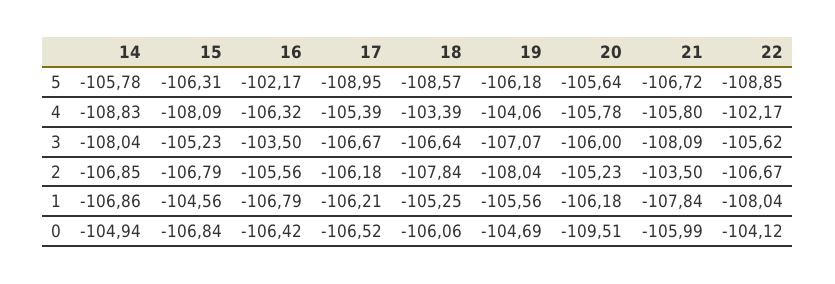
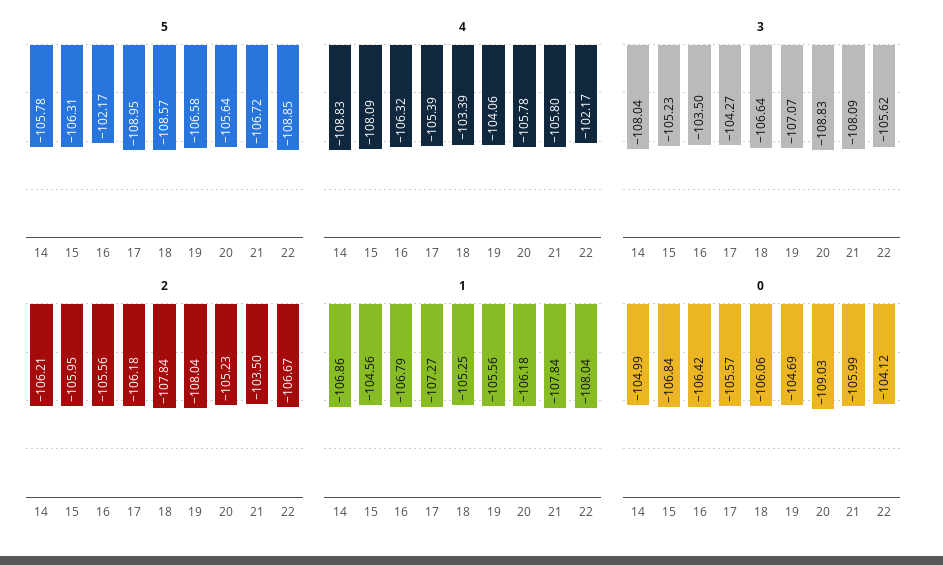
5, 19: -106.18 -> -106.58
3, 17: -106.67 -> -104.27
3, 20: -106 -> -108.83
2, 14: -106.85 -> -106.21
2, 15: -106.79 -> -105.95
1, 17: -106.21 -> -107.27
0, 14: -104.94 -> -104.99
0, 17: -106.52 -> -105.57
0, 20: -109.51 -> -109.03

